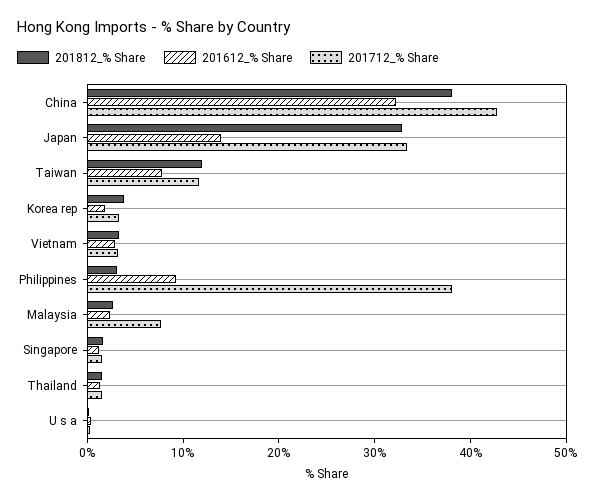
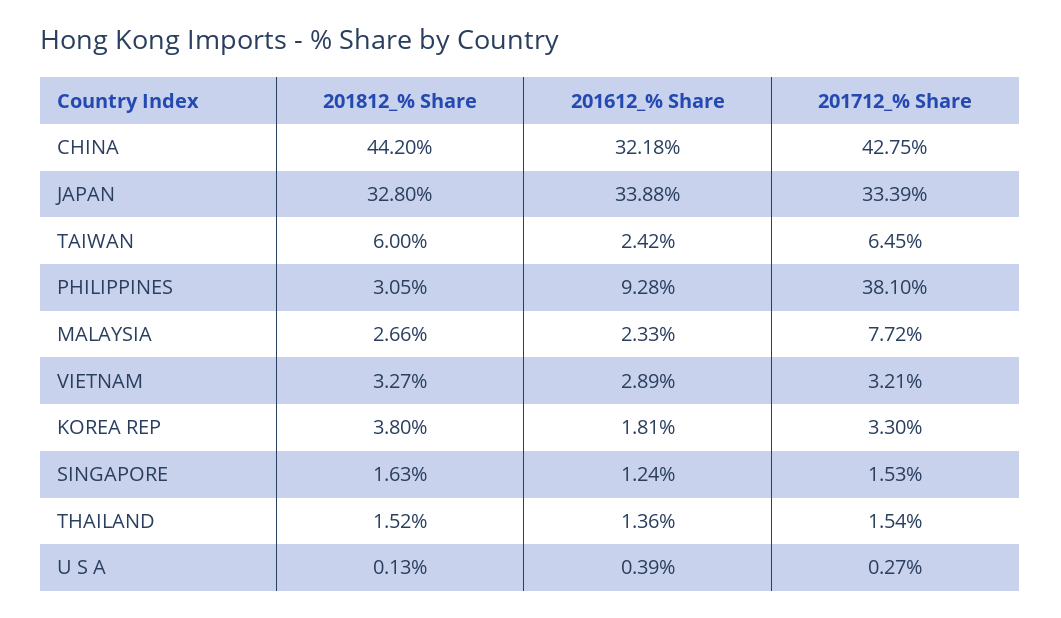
201812_% Share, China: 38 -> 44.2
201612_% Share, Japan: 14 -> 33.88
201812_% Share, Taiwan: 12 -> 6
201612_% Share, Taiwan: 8 -> 2.42
201712_% Share, Taiwan: 12 -> 6.45

